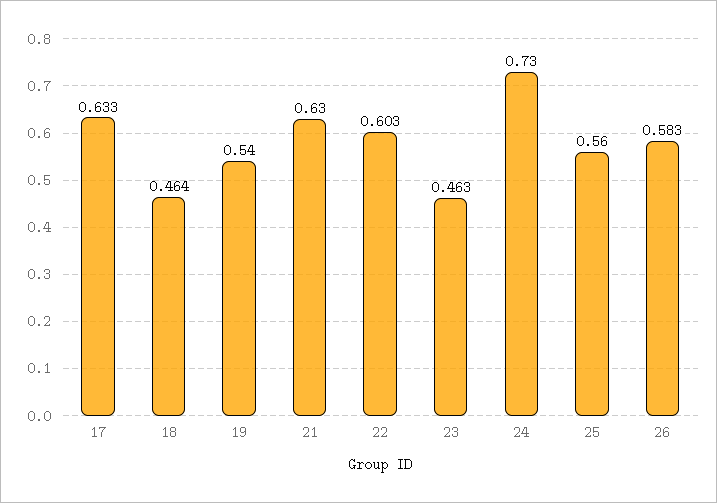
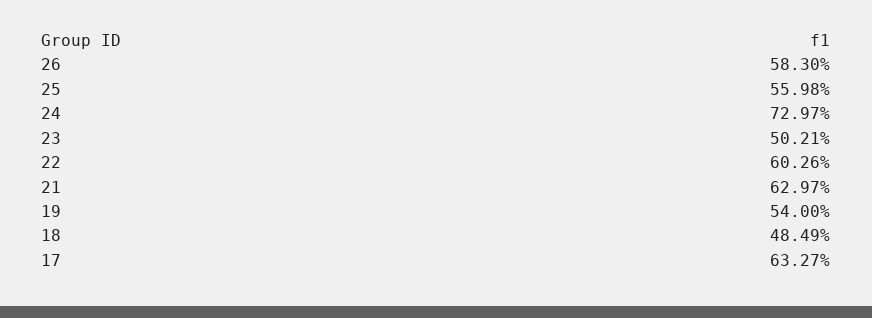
18: 0.464 -> 0.4849
23: 0.463 -> 0.5021

